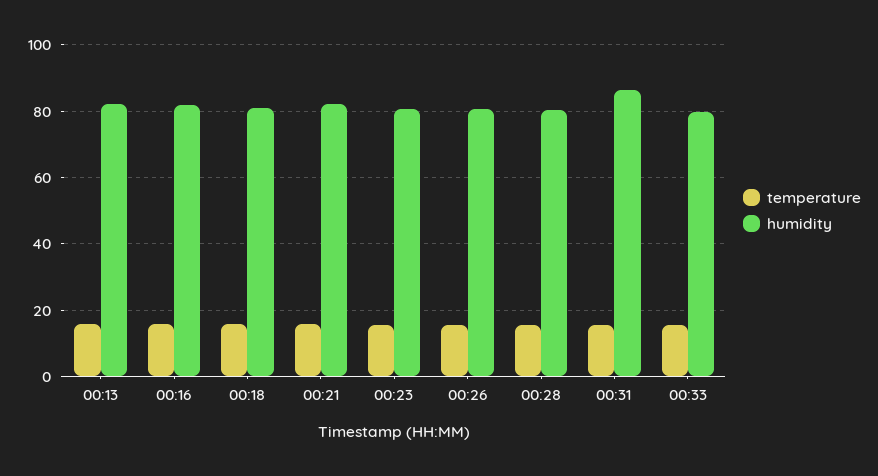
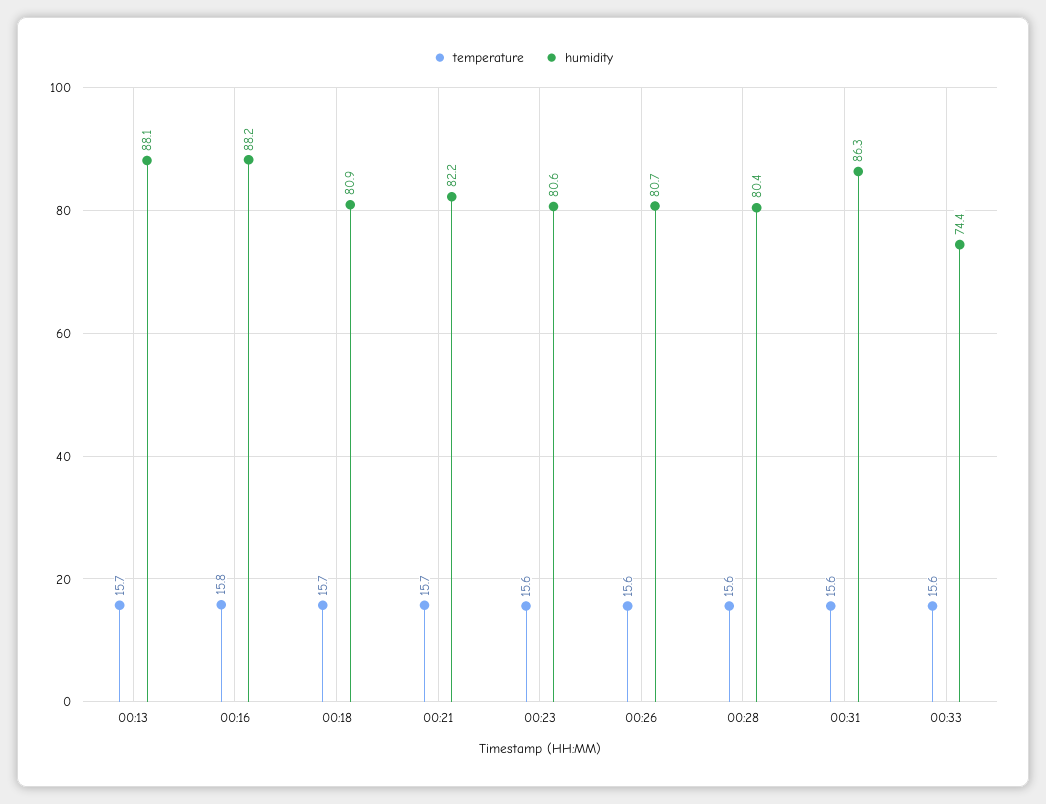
humidity, 00:13: 82 -> 88.1
humidity, 00:16: 82 -> 88.2
humidity, 00:33: 80 -> 74.4

